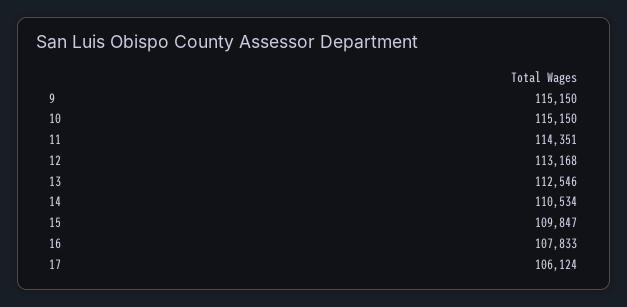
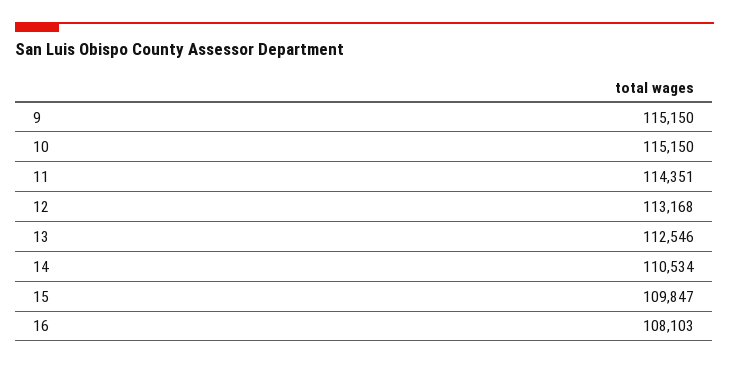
16: 107833 -> 108103
17: 106124 -> none

